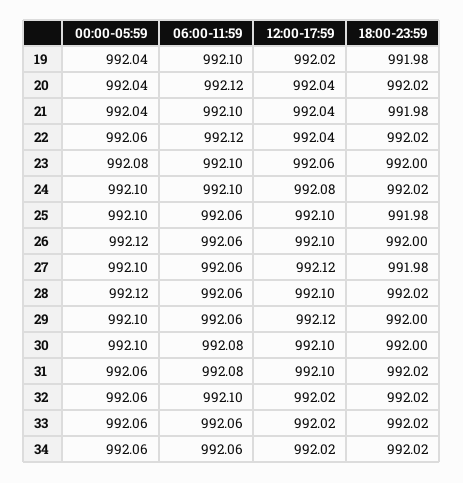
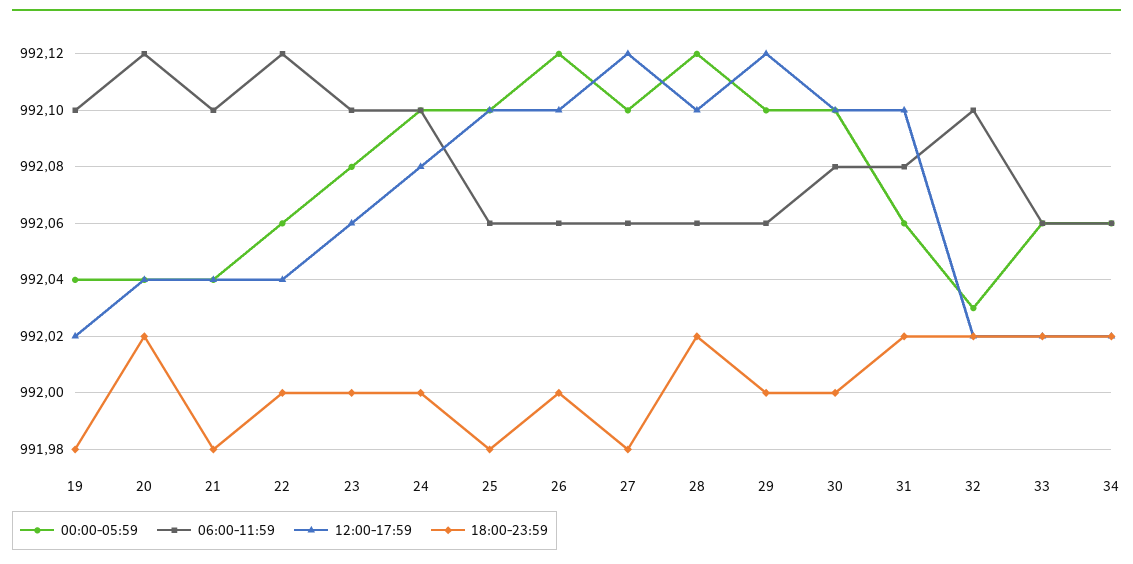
18:00-23:59, 22: 992.02 -> 992
18:00-23:59, 24: 992.02 -> 992
00:00-05:59, 32: 992.06 -> 992.03

